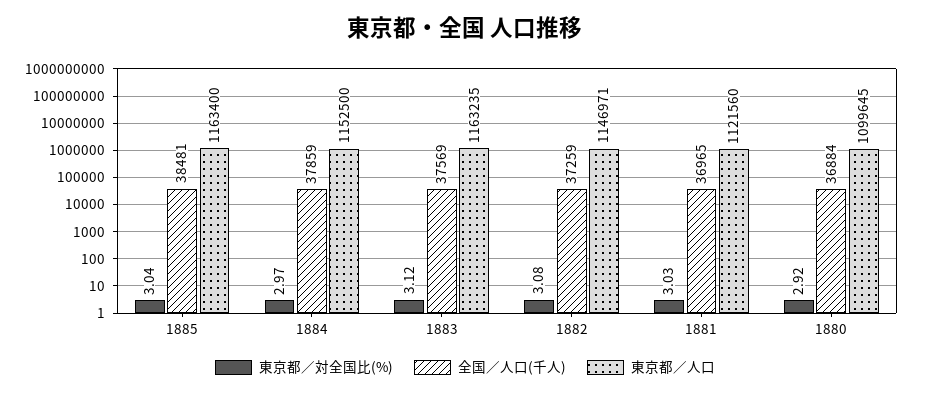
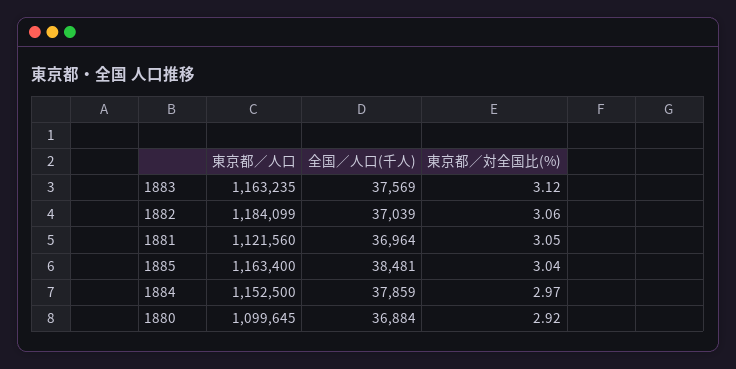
東京都／対全国比(%), 1882: 3.08 -> 3.06
全国／人口(千人), 1882: 37259 -> 37039
東京都／人口, 1882: 1146971 -> 1184099
東京都／対全国比(%), 1881: 3.03 -> 3.05
全国／人口(千人), 1881: 36965 -> 36964

